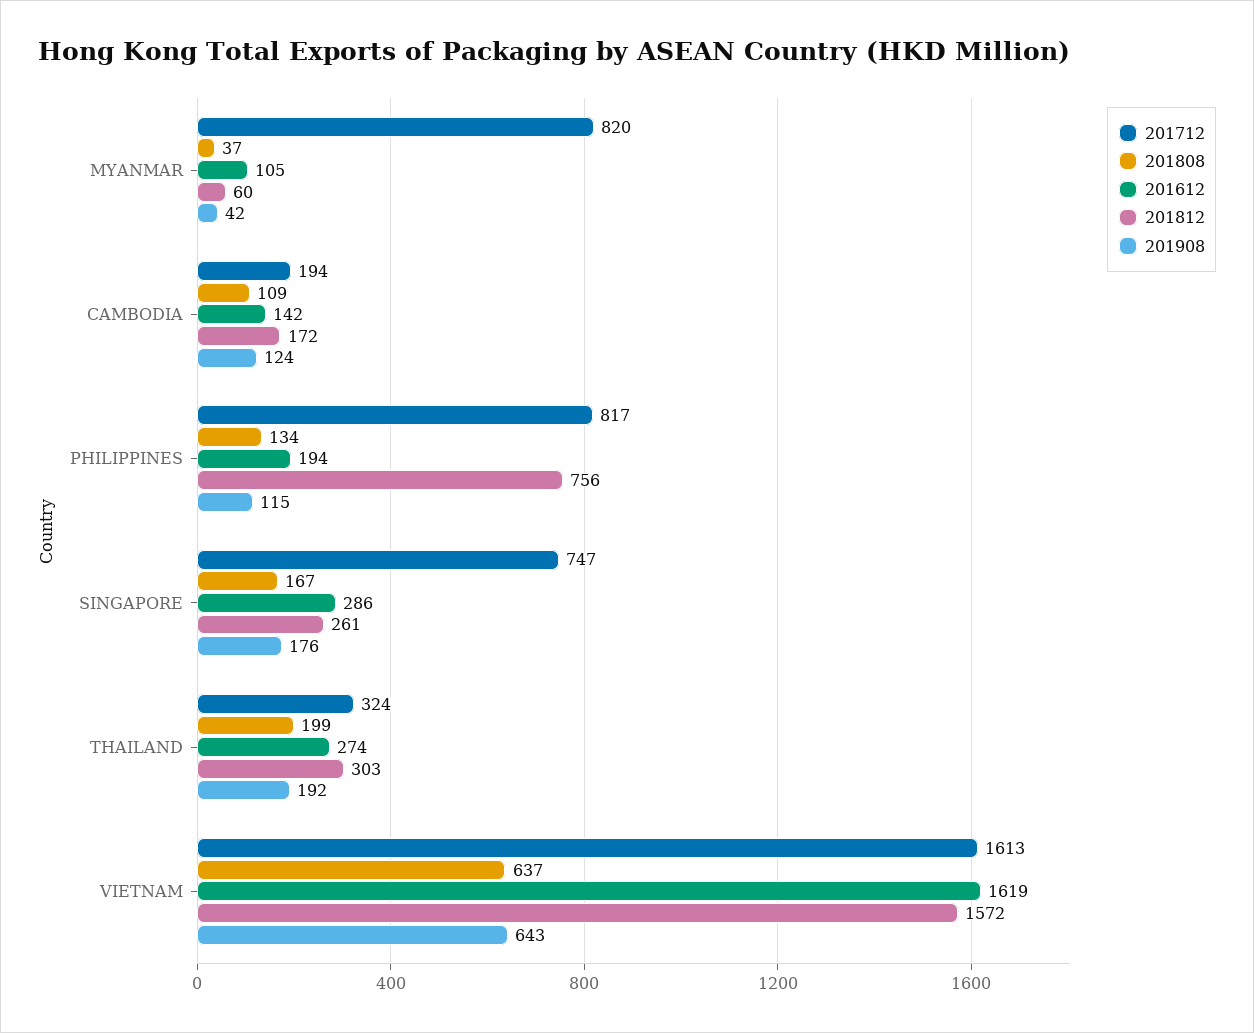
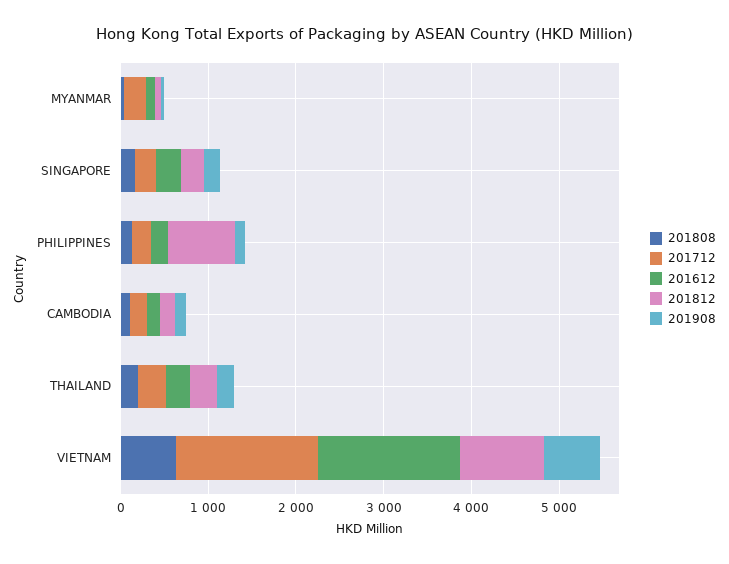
201712, MYANMAR: 820 -> 200
201712, PHILIPPINES: 817 -> 200
201712, SINGAPORE: 747 -> 200
201812, VIETNAM: 1572 -> 1000

